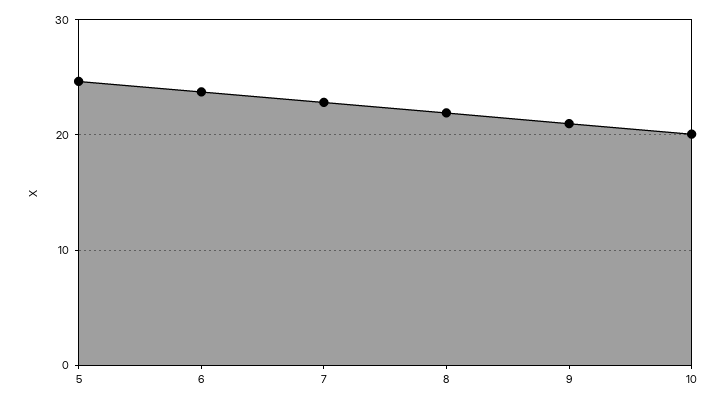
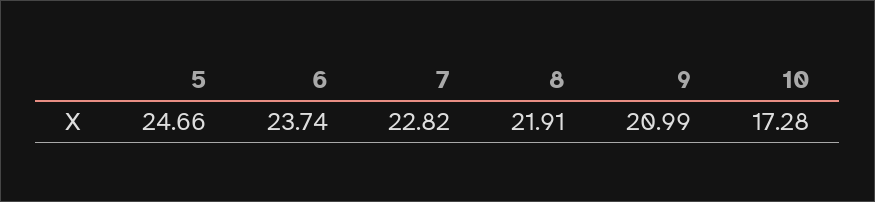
10: 20 -> 17.28

